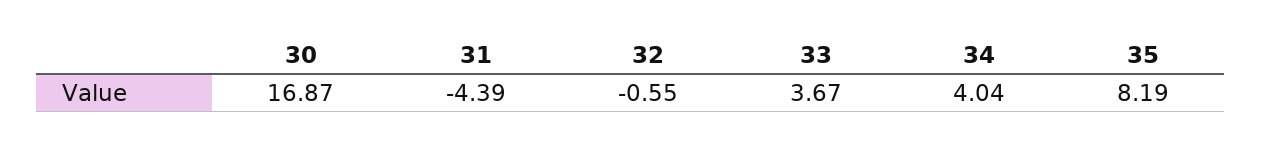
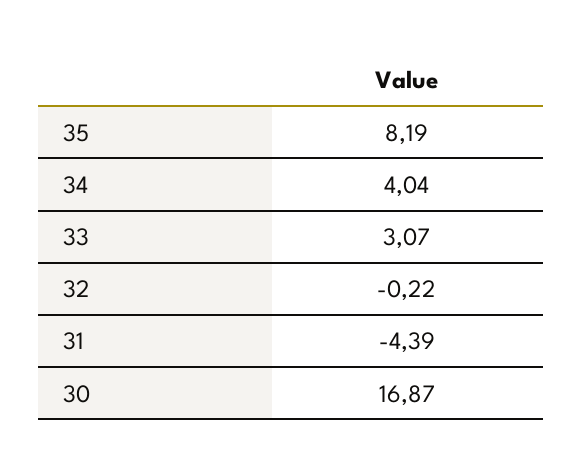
32: -0.55 -> -0.22
33: 3.67 -> 3.07

